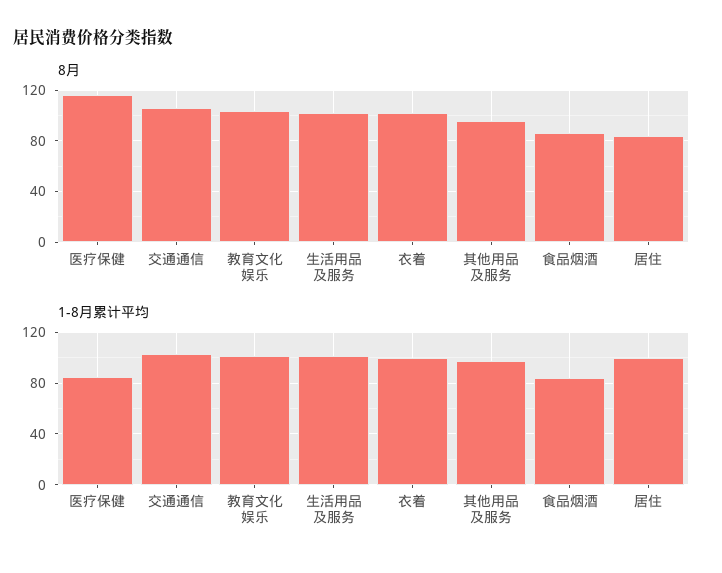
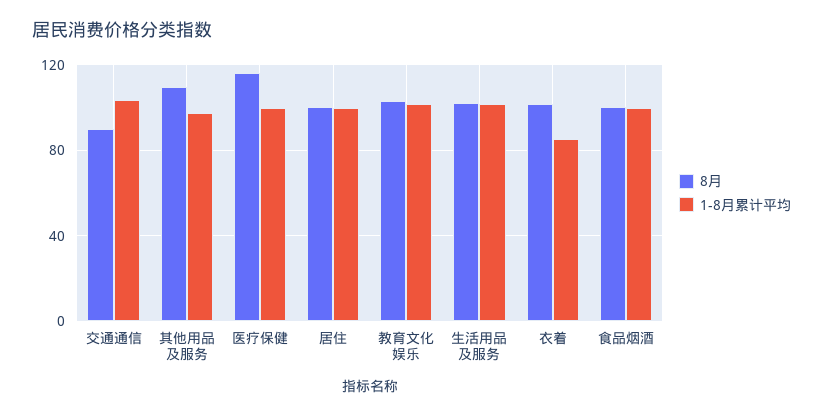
8月, 交通通信: 105 -> 90
8月, 其他用品及服务: 95 -> 110
8月, 食品烟酒: 85 -> 100
8月, 居住: 85 -> 100
1-8月累计平均, 医疗保健: 85 -> 100
1-8月累计平均, 衣着: 100 -> 85
1-8月累计平均, 食品烟酒: 85 -> 100

